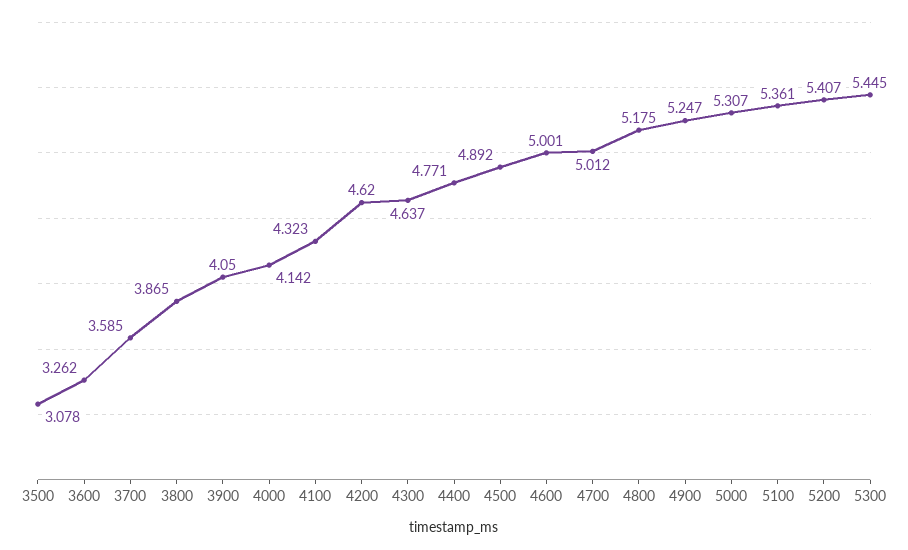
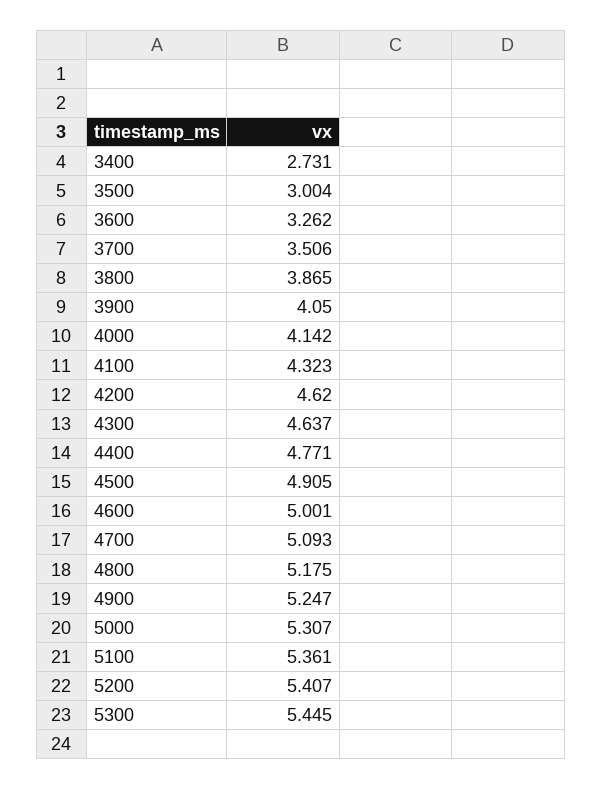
3500: 3.078 -> 3.004
3700: 3.585 -> 3.506
4500: 4.892 -> 4.905
4700: 5.012 -> 5.093
3400: none -> 2.731

